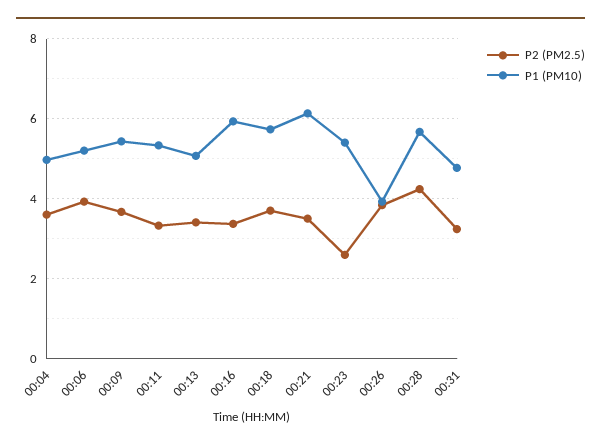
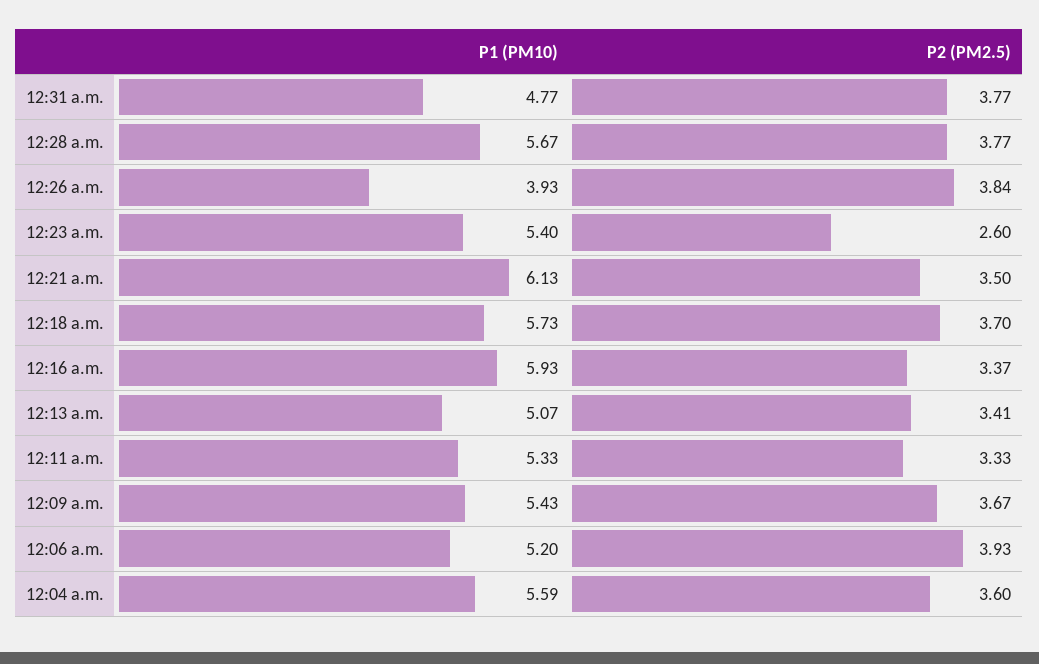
P1 (PM10), 00:04: 5 -> 5.59
P2 (PM2.5), 00:28: 4.2 -> 3.77
P2 (PM2.5), 00:31: 3.2 -> 3.77

